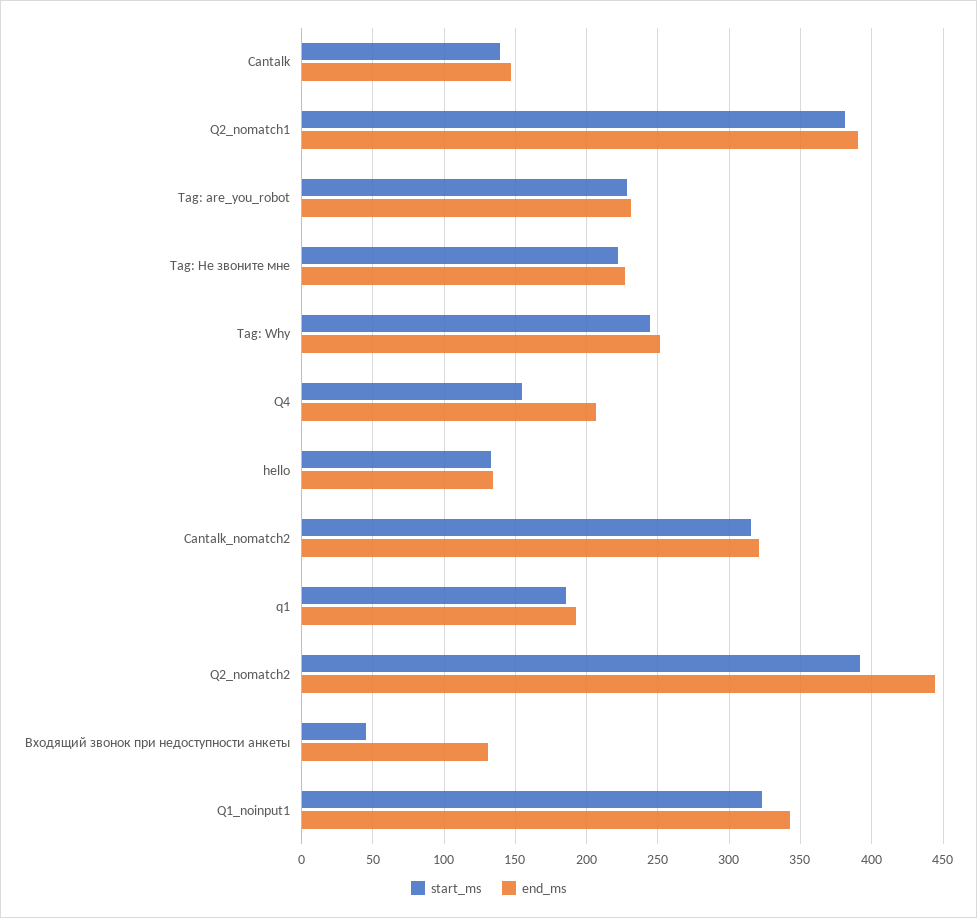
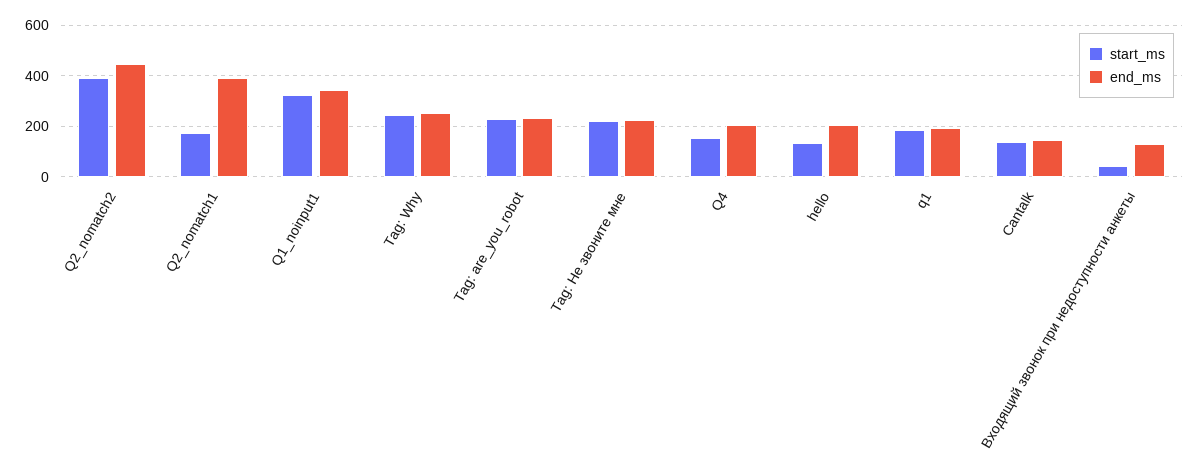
start_ms, Q2_nomatch1: 380 -> 175
end_ms, hello: 135 -> 200
start_ms, Cantalk_nomatch2: 315 -> none
end_ms, Cantalk_nomatch2: 320 -> none

